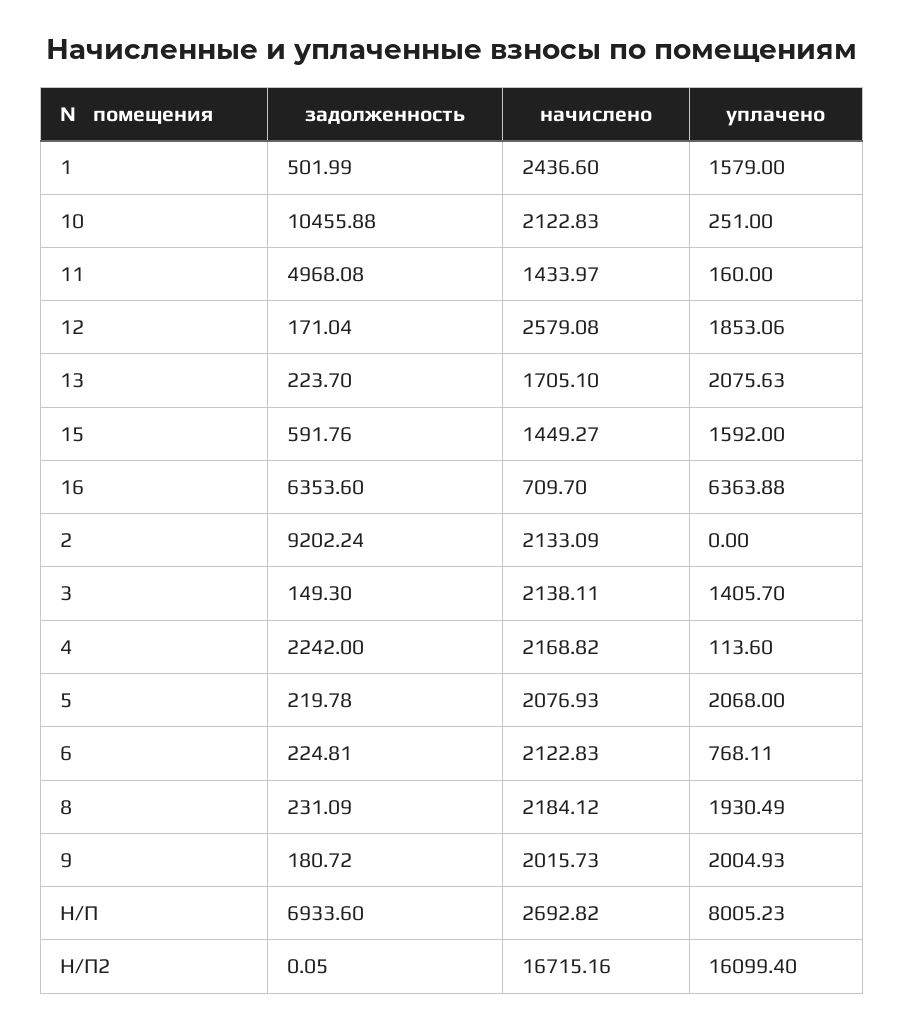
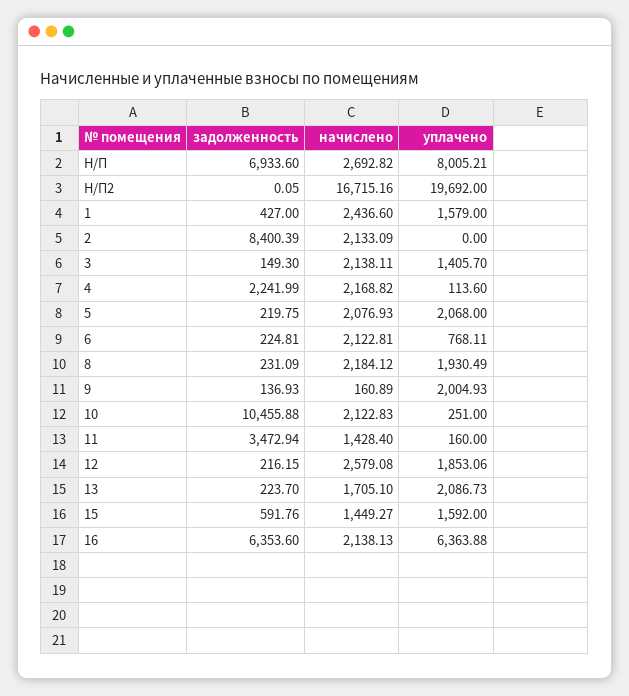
задолженность, 1: 501.99 -> 427
задолженность, 11: 4968.08 -> 3472.94
начислено, 11: 1433.97 -> 1428.4
задолженность, 12: 171.04 -> 216.15
уплачено, 13: 2075.63 -> 2086.73
начислено, 16: 709.7 -> 2138.13
задолженность, 2: 9202.24 -> 8400.39
задолженность, 4: 2242 -> 2241.99
задолженность, 5: 219.78 -> 219.75
начислено, 6: 2122.83 -> 2122.81
задолженность, 9: 180.72 -> 136.93
начислено, 9: 2015.73 -> 160.89
уплачено, Н/П: 8005.23 -> 8005.21
уплачено, Н/П2: 16099.4 -> 19692

